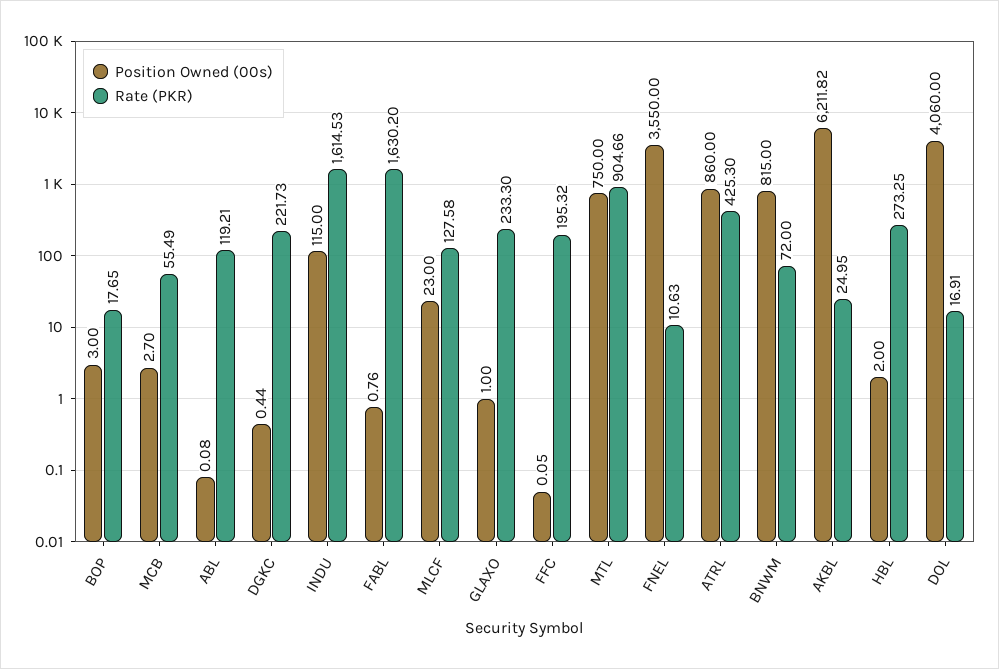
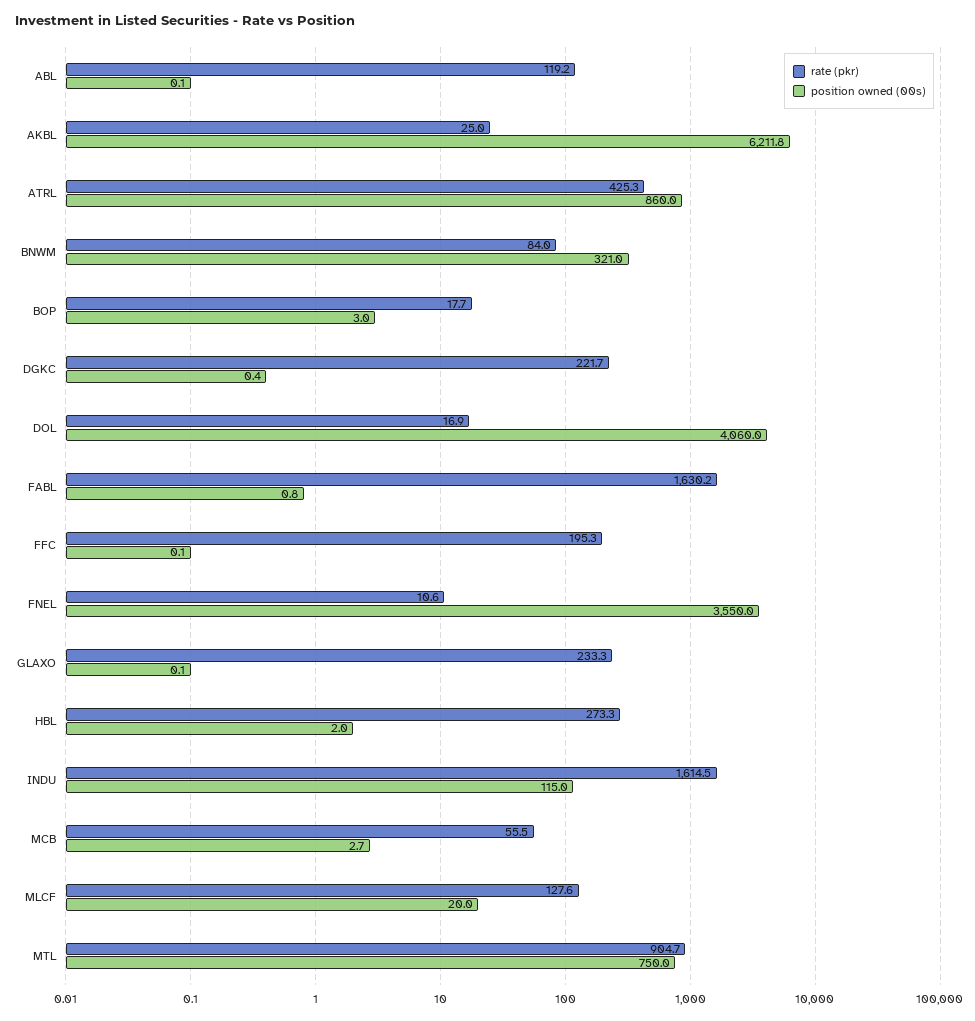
Position Owned (00s), MLCF: 23 -> 20
Position Owned (00s), GLAXO: 1 -> 0.1
Position Owned (00s), BNWM: 815 -> 321
Rate (PKR), BNWM: 72 -> 84

